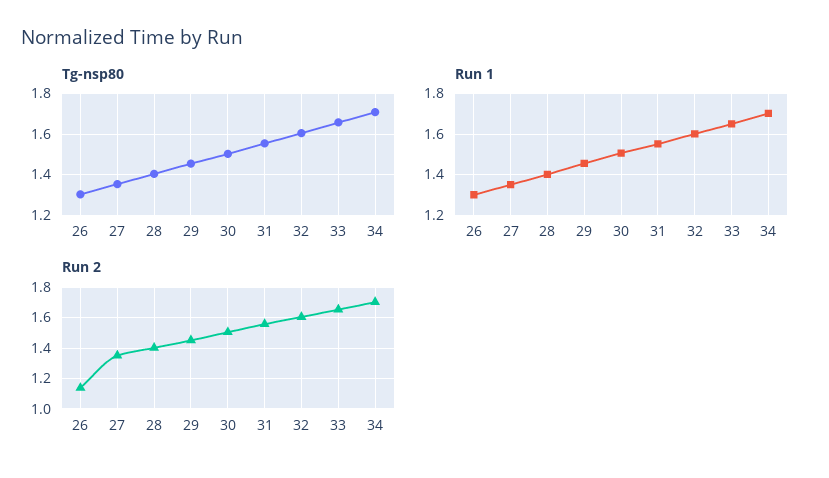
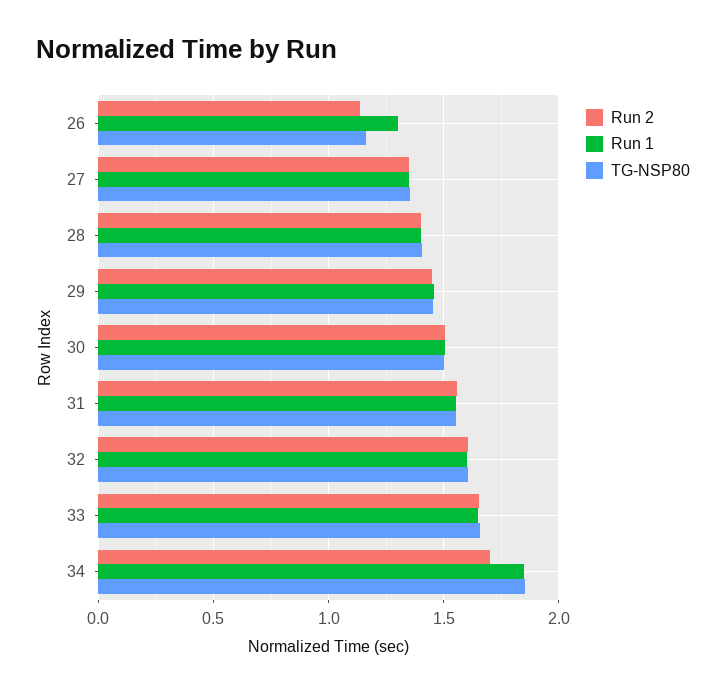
Tg-nsp80, 26: 1.3 -> 1.15
Tg-nsp80, 34: 1.7 -> 1.85
Run 1, 34: 1.7 -> 1.85

